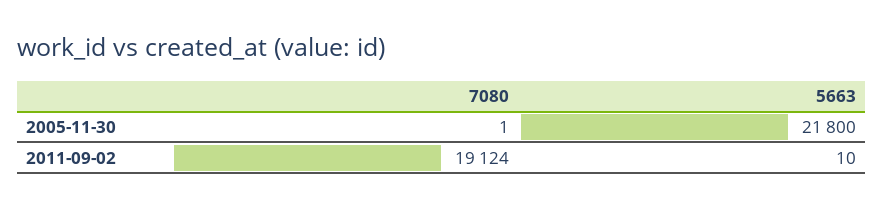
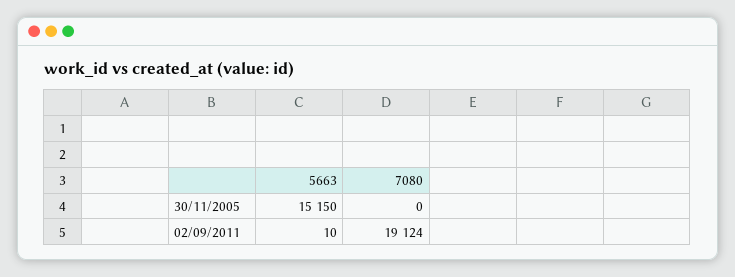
7080, 2005-11-30: 1 -> 0
5663, 2005-11-30: 21800 -> 15150

